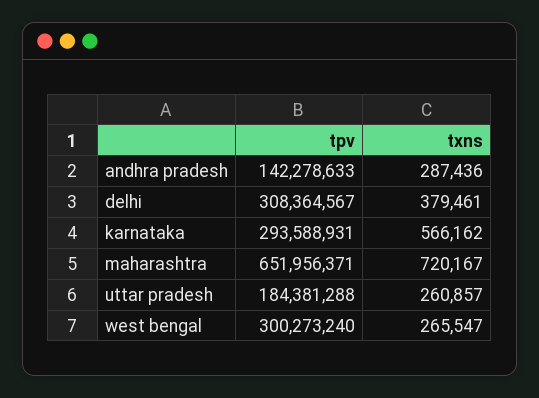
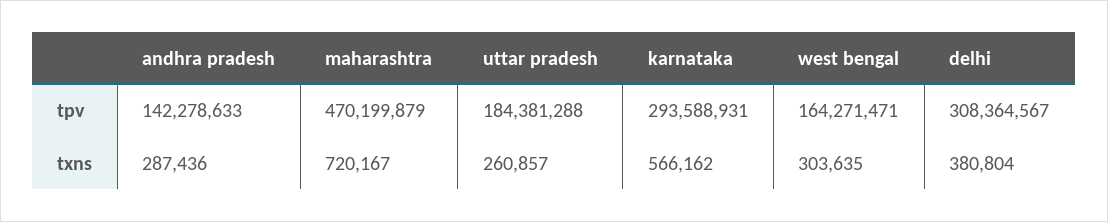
txns, delhi: 379461 -> 380804
tpv, maharashtra: 651956371 -> 470199879
tpv, west bengal: 300273240 -> 164271471
txns, west bengal: 265547 -> 303635

